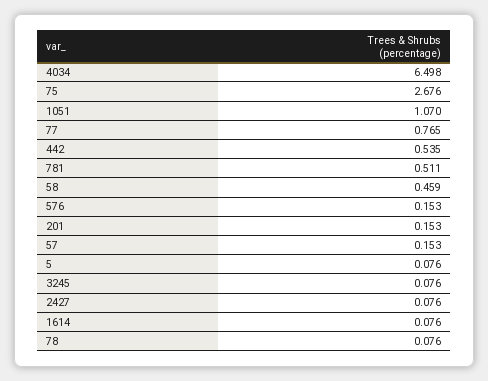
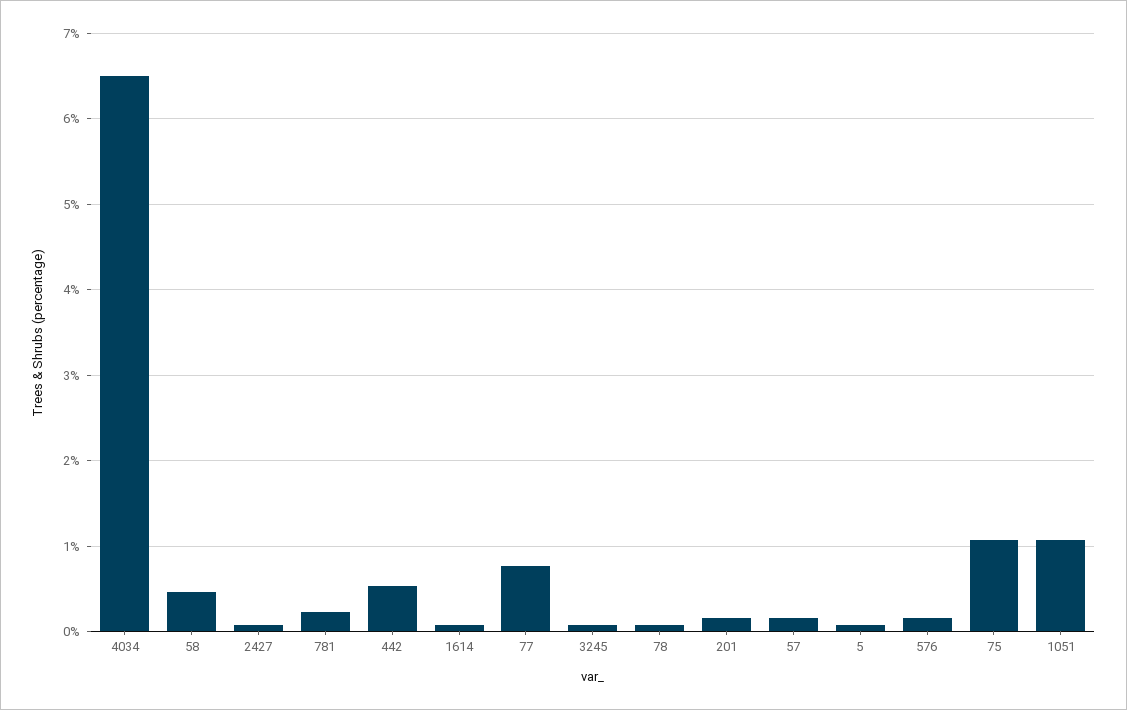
75: 2.676 -> 1.1
781: 0.511 -> 0.2

